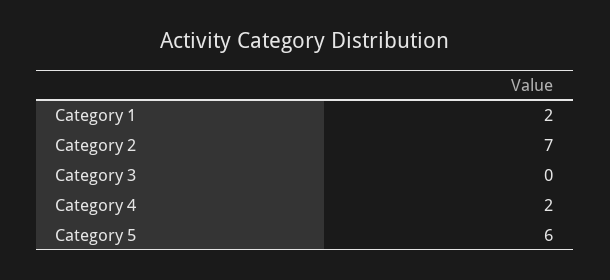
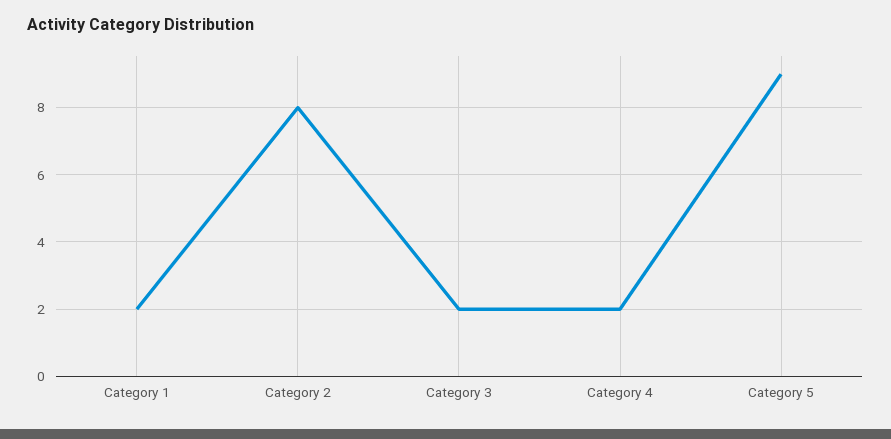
Category 2: 7 -> 8
Category 3: 0 -> 2
Category 5: 6 -> 9

